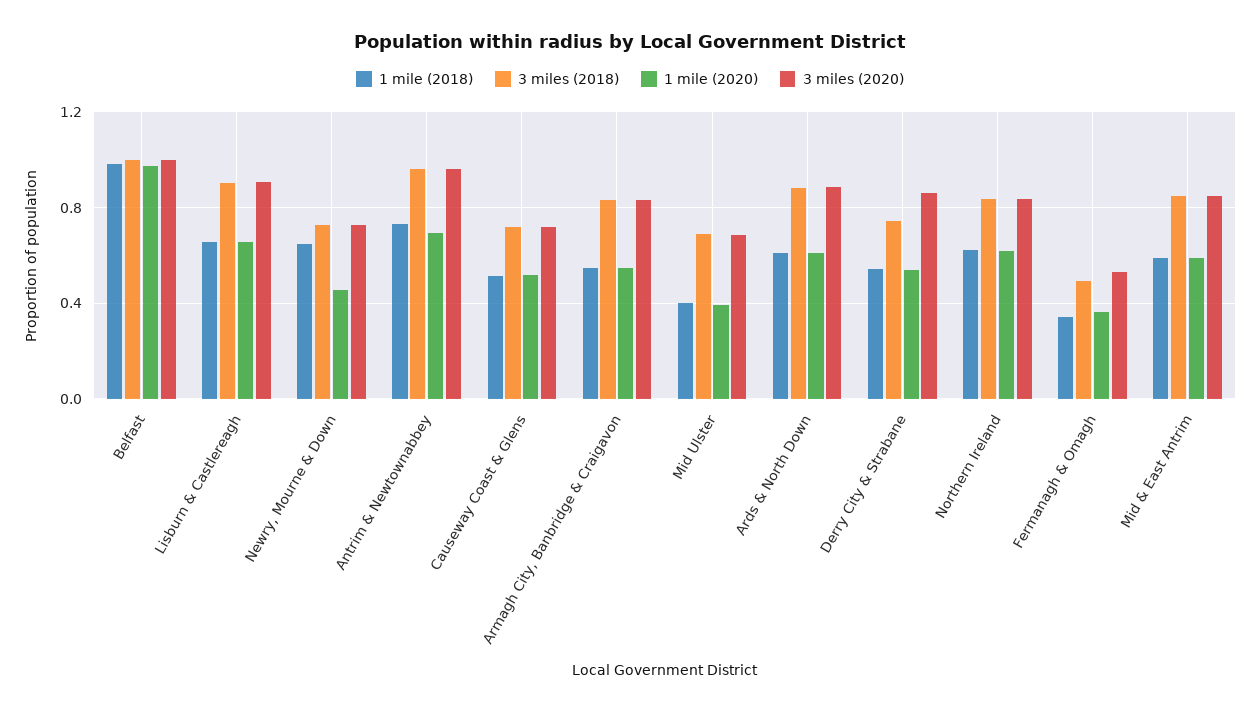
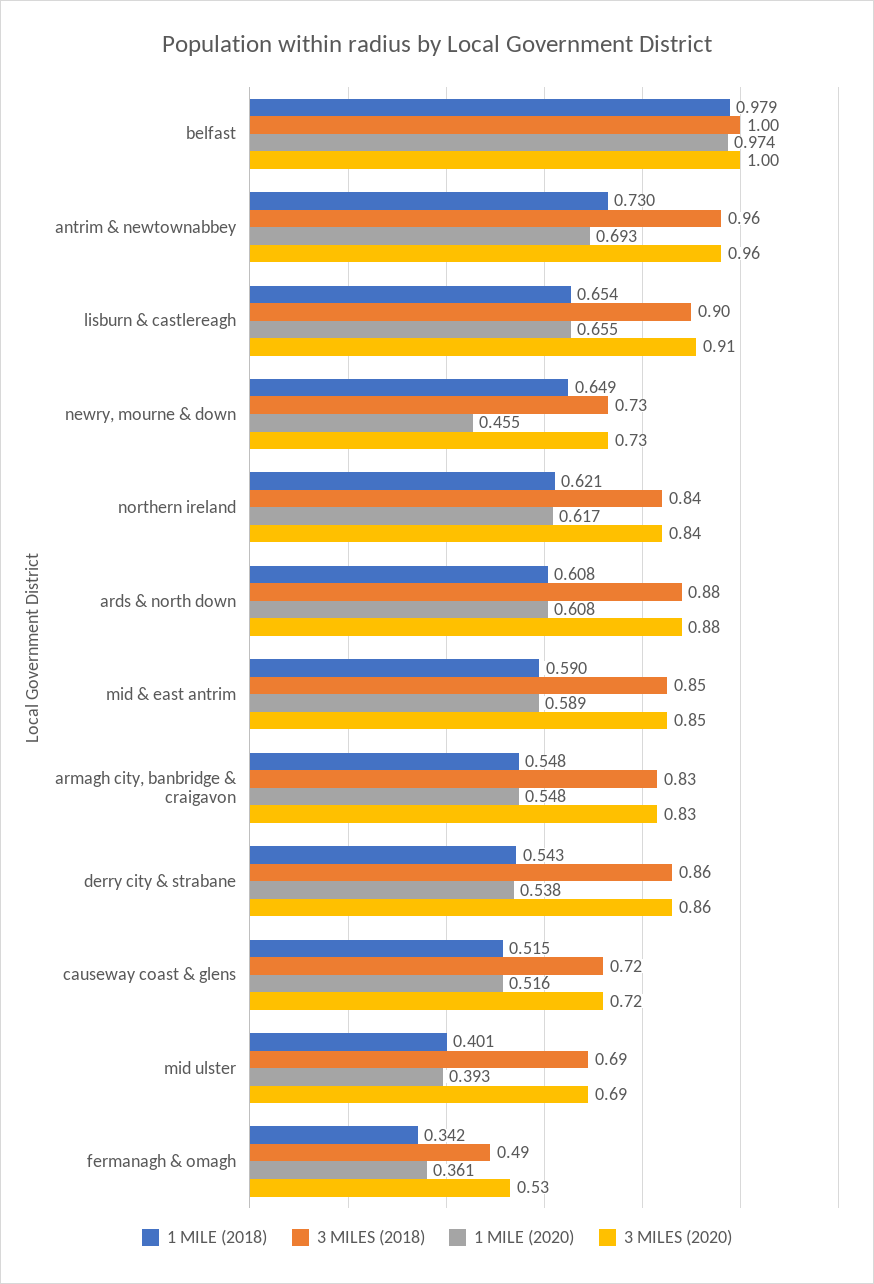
3 miles (2018), Derry City & Strabane: 0.75 -> 0.86

